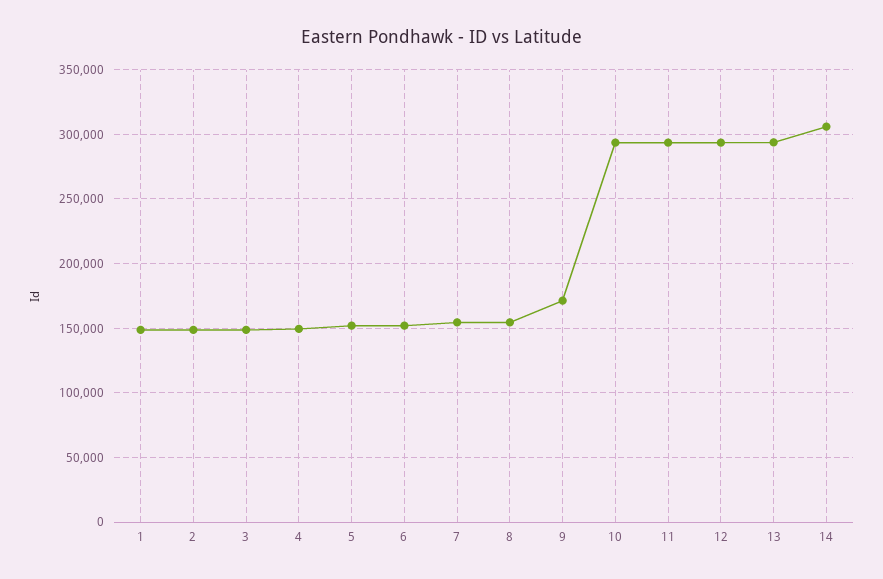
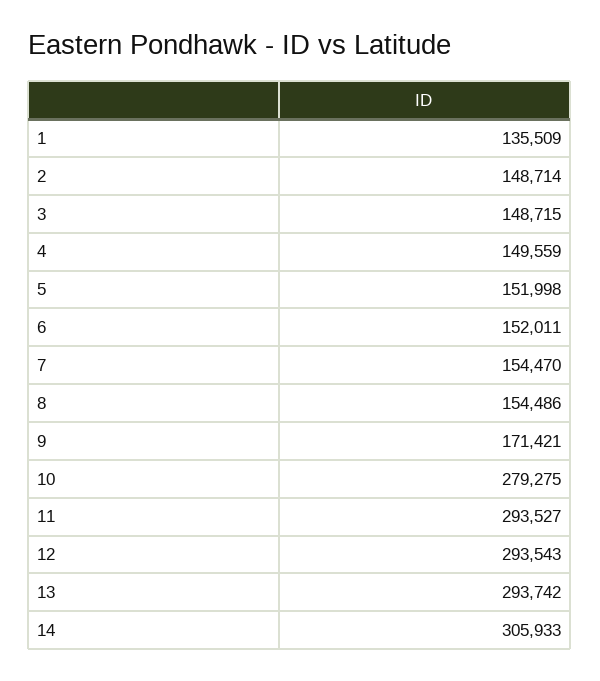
1: 150000 -> 135509
10: 295000 -> 279275

